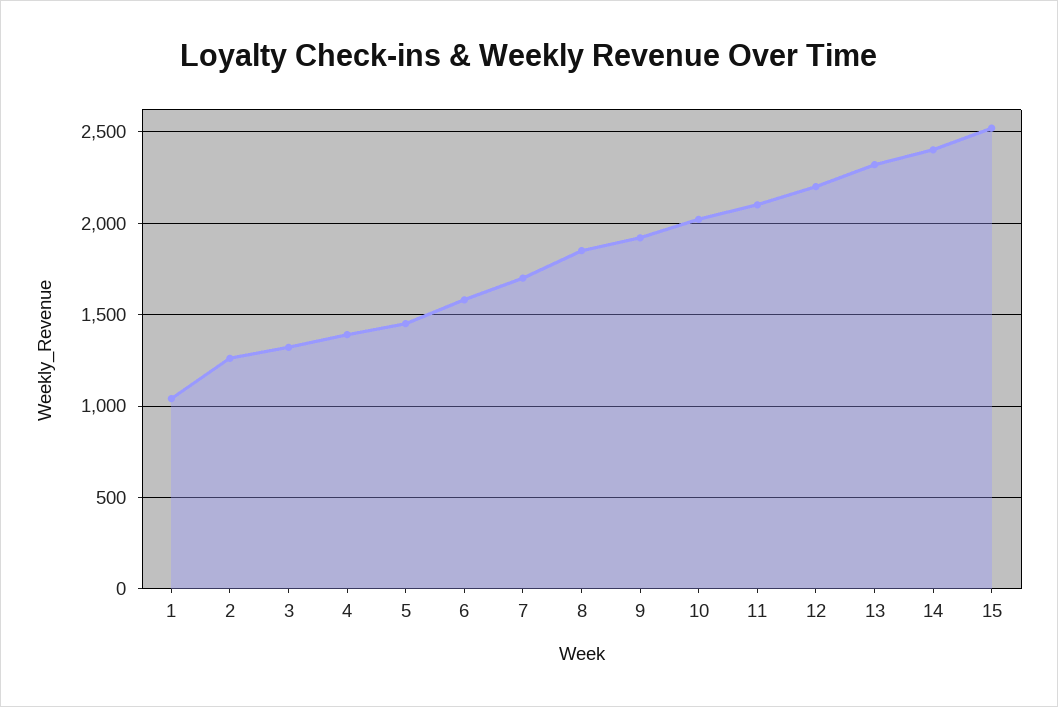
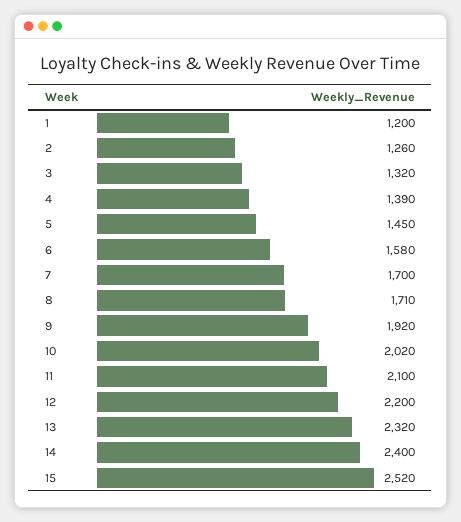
1: 1050 -> 1200
8: 1850 -> 1710

